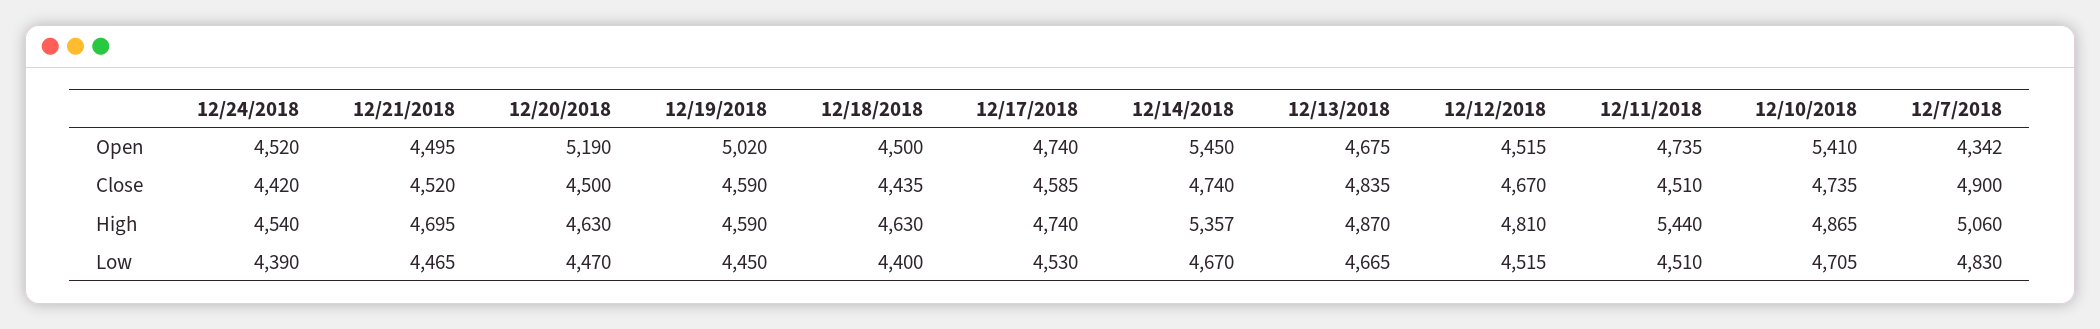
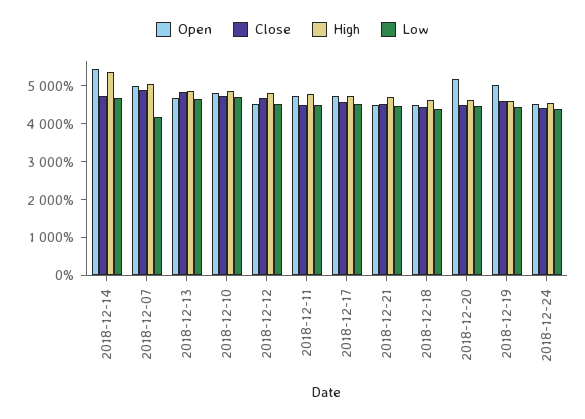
Open, 12/10/2018: 5410 -> 4750
Open, 12/7/2018: 4342 -> 5000
High, 12/11/2018: 5440 -> 4750
Low, 12/7/2018: 4830 -> 4250

